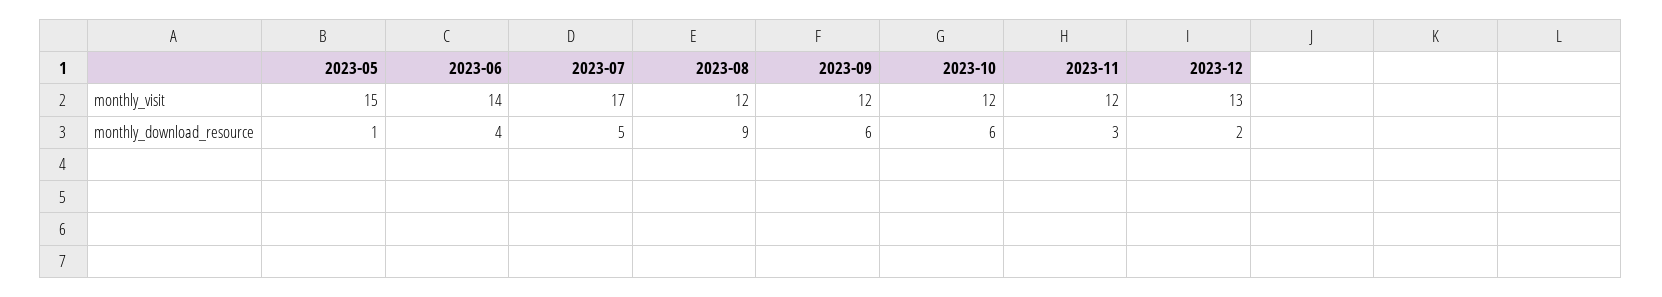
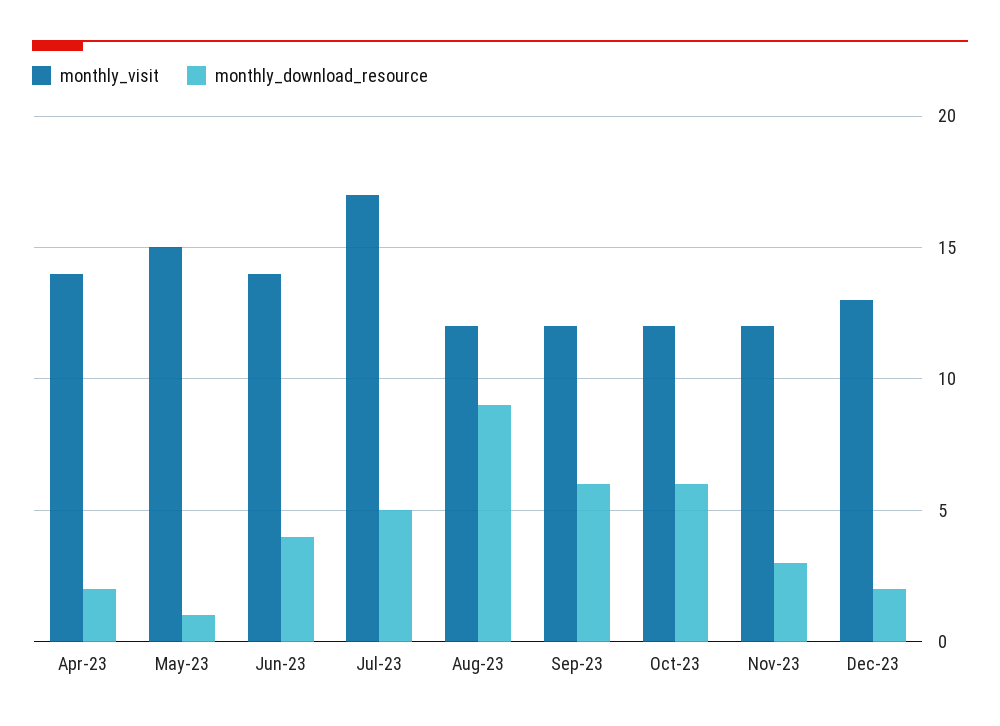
monthly_visit, Apr-23: none -> 14
monthly_download_resource, Apr-23: none -> 2

